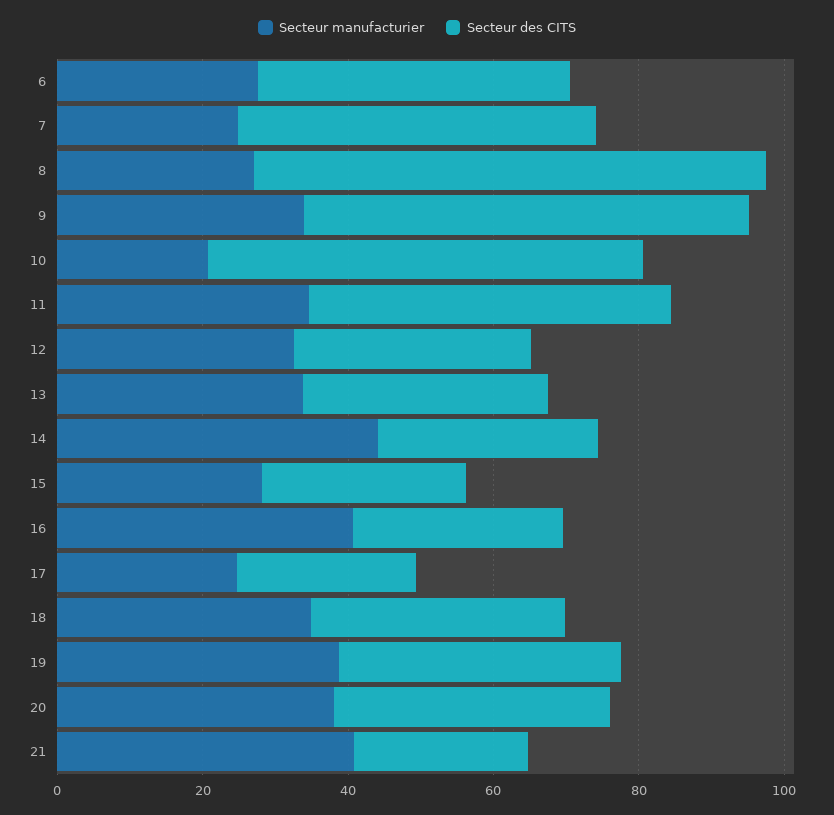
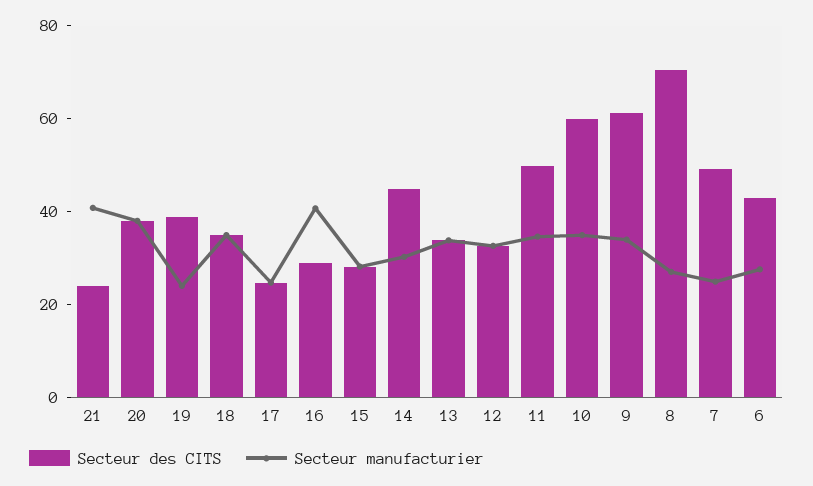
Secteur manufacturier, 10: 20 -> 35
Secteur manufacturier, 14: 45 -> 30
Secteur des CITS, 14: 30 -> 45
Secteur manufacturier, 19: 40 -> 25

